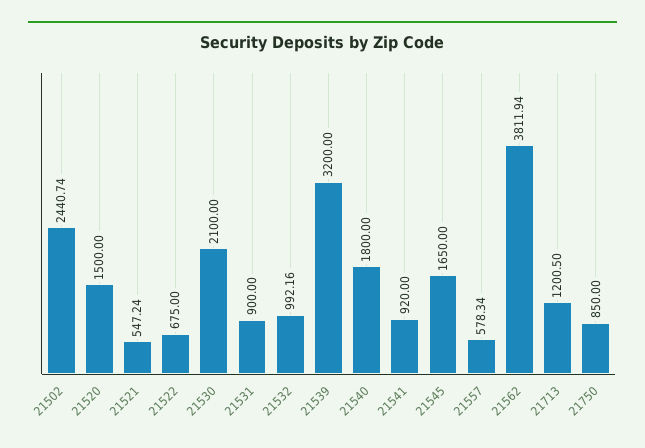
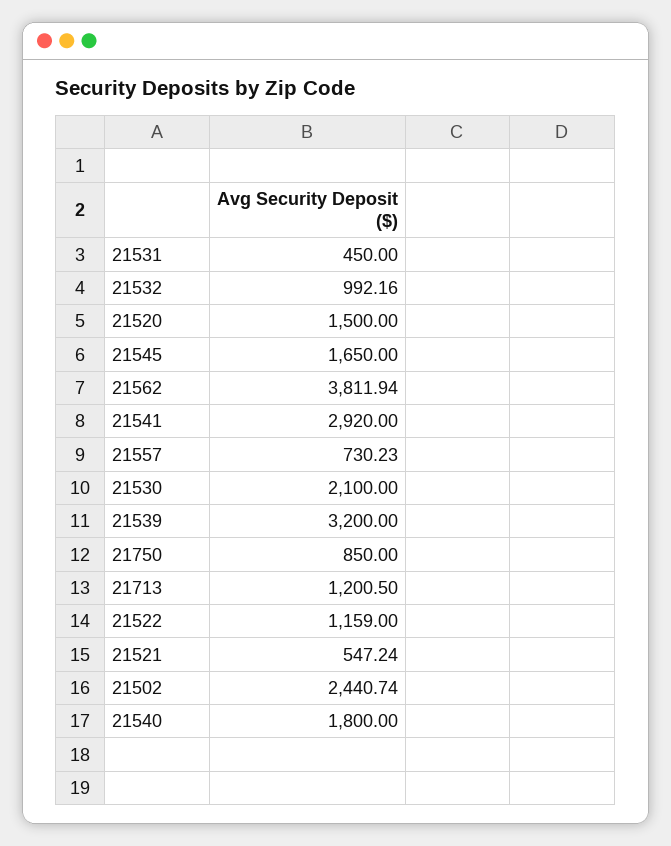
21522: 675 -> 1159
21531: 900 -> 450
21541: 920 -> 2920
21557: 578.34 -> 730.23

